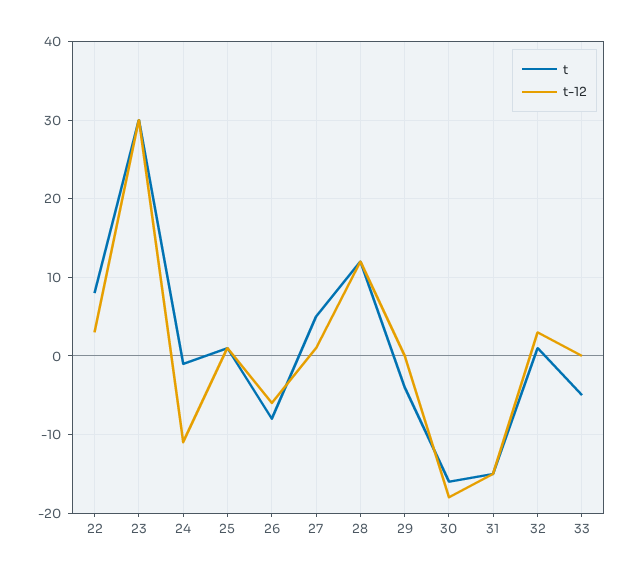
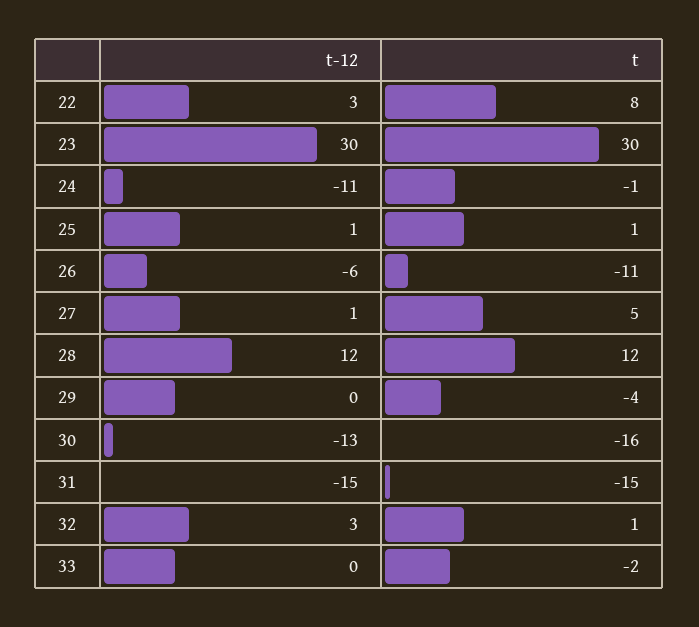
t, 26: -8 -> -11
t-12, 30: -18 -> -13
t, 33: -5 -> -2

